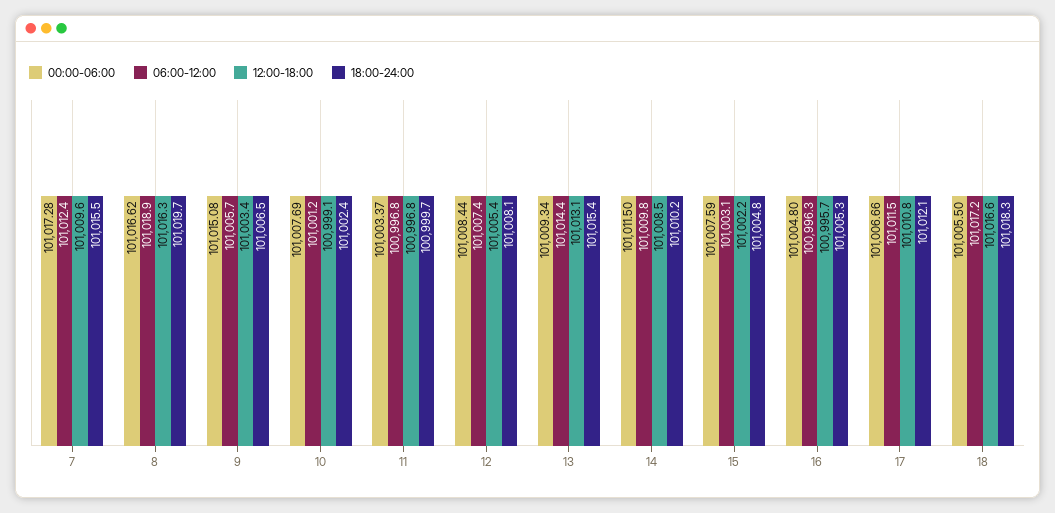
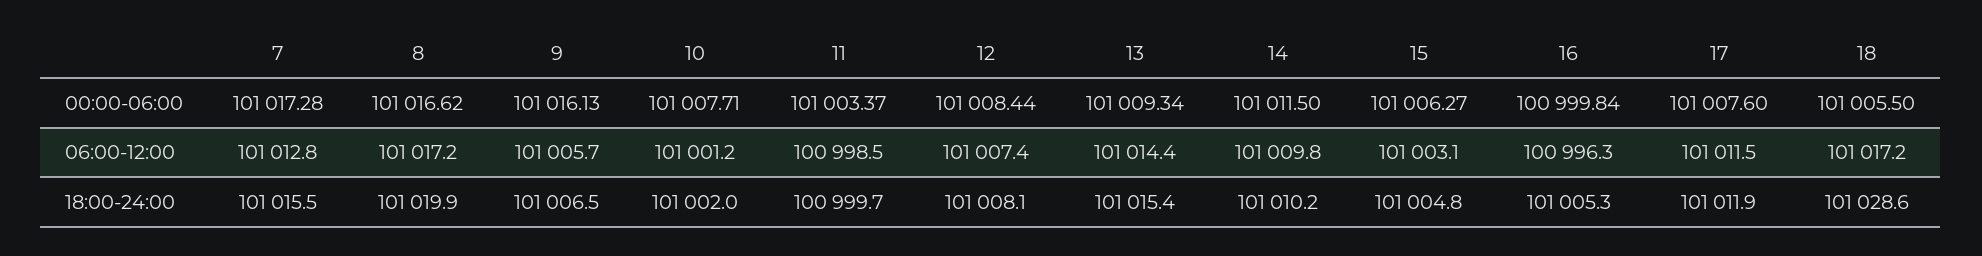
06:00-12:00, 7: 101012.4 -> 101012.8
12:00-18:00, 7: 101009.6 -> none
06:00-12:00, 8: 101018.9 -> 101017.2
12:00-18:00, 8: 101016.3 -> none
18:00-24:00, 8: 101019.7 -> 101019.9
00:00-06:00, 9: 101015.08 -> 101016.13
12:00-18:00, 9: 101003.4 -> none
00:00-06:00, 10: 101007.69 -> 101007.71
12:00-18:00, 10: 100999.1 -> none
18:00-24:00, 10: 101002.4 -> 101002
06:00-12:00, 11: 100996.8 -> 100998.5
12:00-18:00, 11: 100996.8 -> none
12:00-18:00, 12: 101005.4 -> none
12:00-18:00, 13: 101013.1 -> none
12:00-18:00, 14: 101008.5 -> none
00:00-06:00, 15: 101007.59 -> 101006.27
12:00-18:00, 15: 101002.2 -> none
00:00-06:00, 16: 101004.8 -> 100999.84
12:00-18:00, 16: 100995.7 -> none
00:00-06:00, 17: 101006.66 -> 101007.6
12:00-18:00, 17: 101010.8 -> none
18:00-24:00, 17: 101012.1 -> 101011.9
12:00-18:00, 18: 101016.6 -> none
18:00-24:00, 18: 101018.3 -> 101028.6

